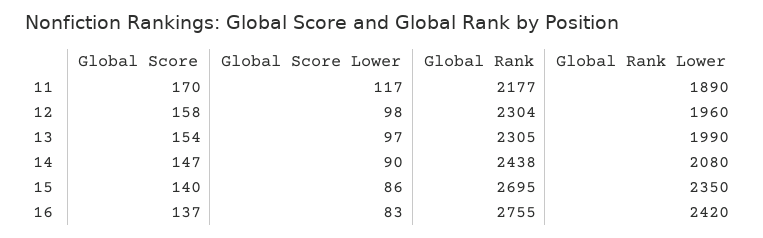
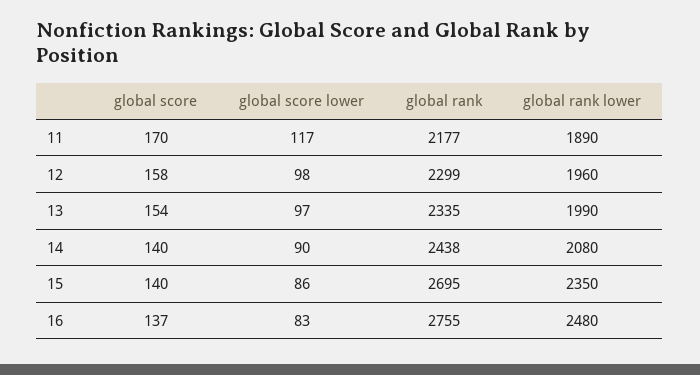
Global Rank, 12: 2304 -> 2299
Global Rank, 13: 2305 -> 2335
Global Score, 14: 147 -> 140
Global Rank Lower, 16: 2420 -> 2480

